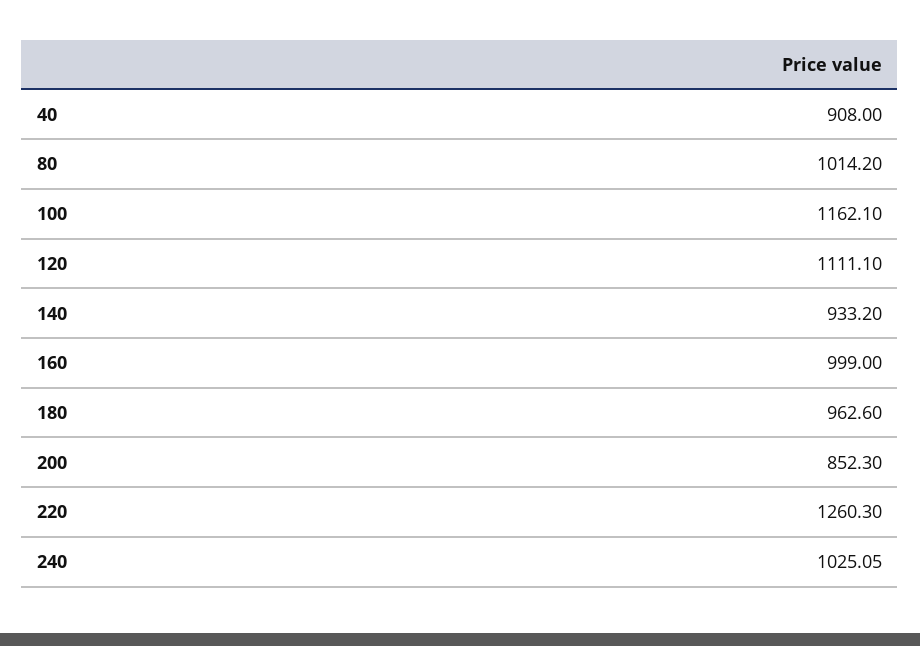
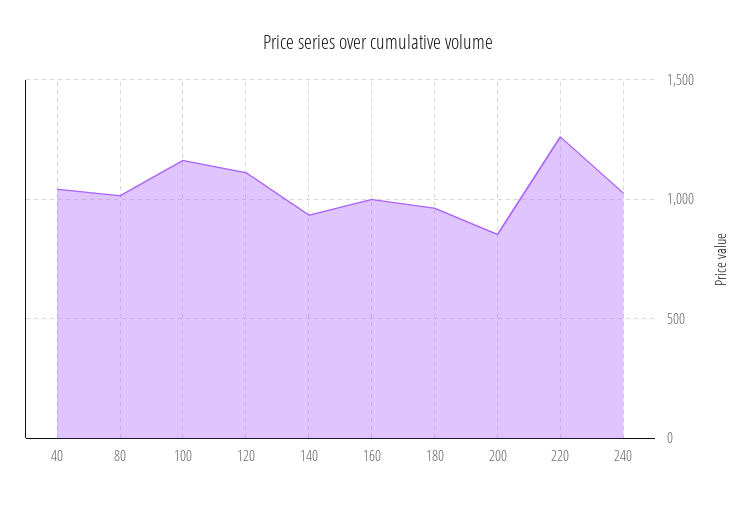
40: 908 -> 1050

